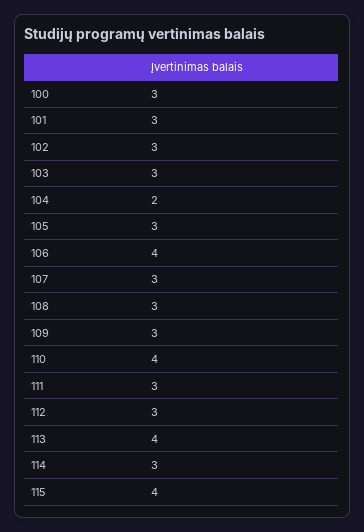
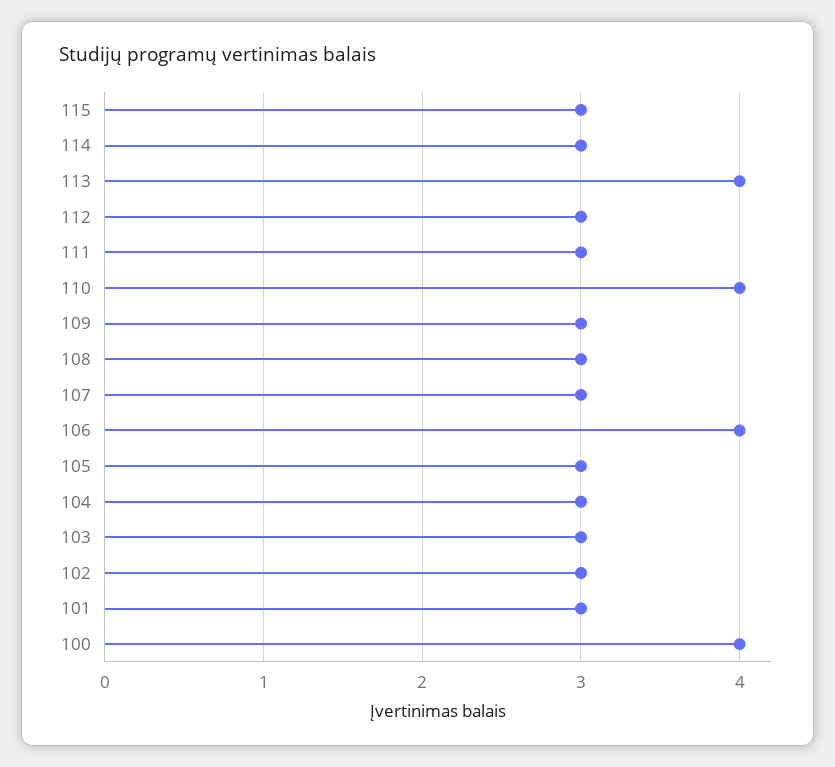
100: 3 -> 4
104: 2 -> 3
115: 4 -> 3

